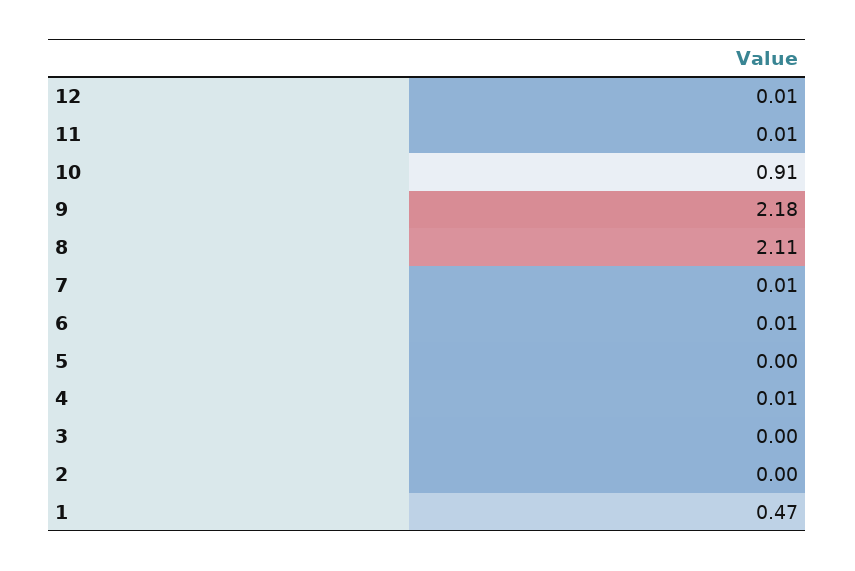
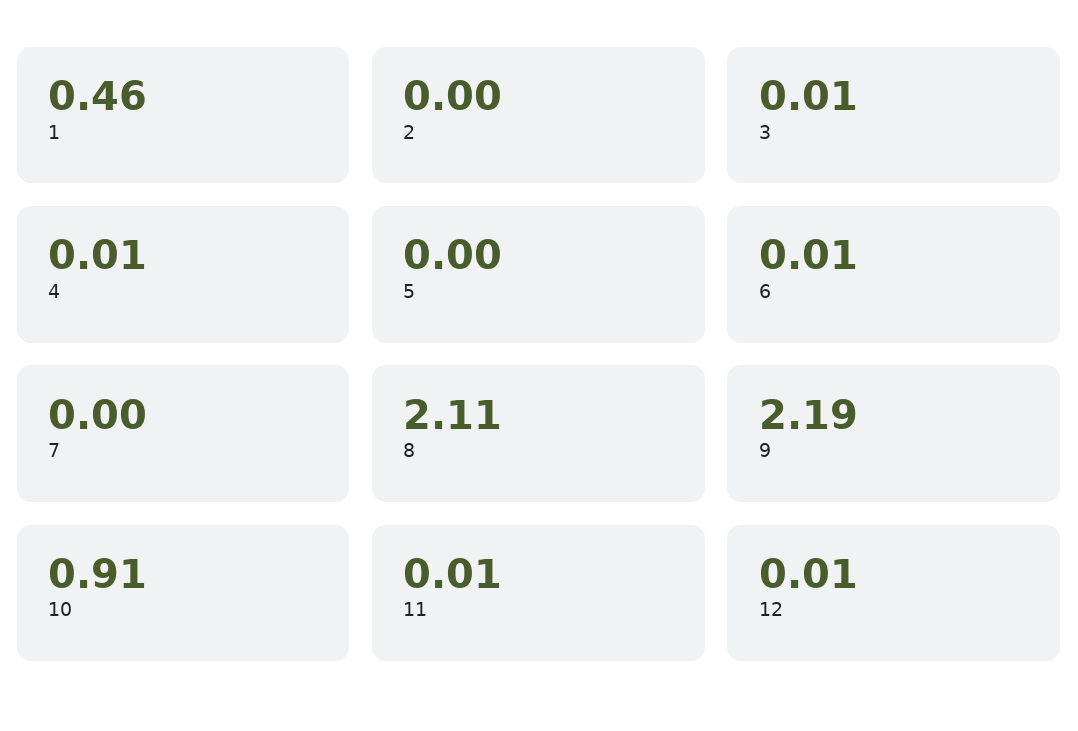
9: 2.18 -> 2.19
7: 0.01 -> 0
3: 0 -> 0.01
1: 0.47 -> 0.46

